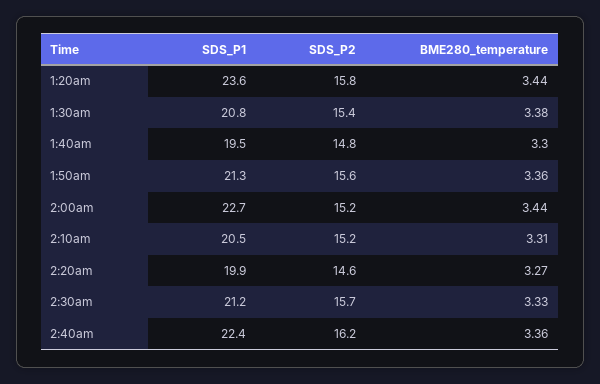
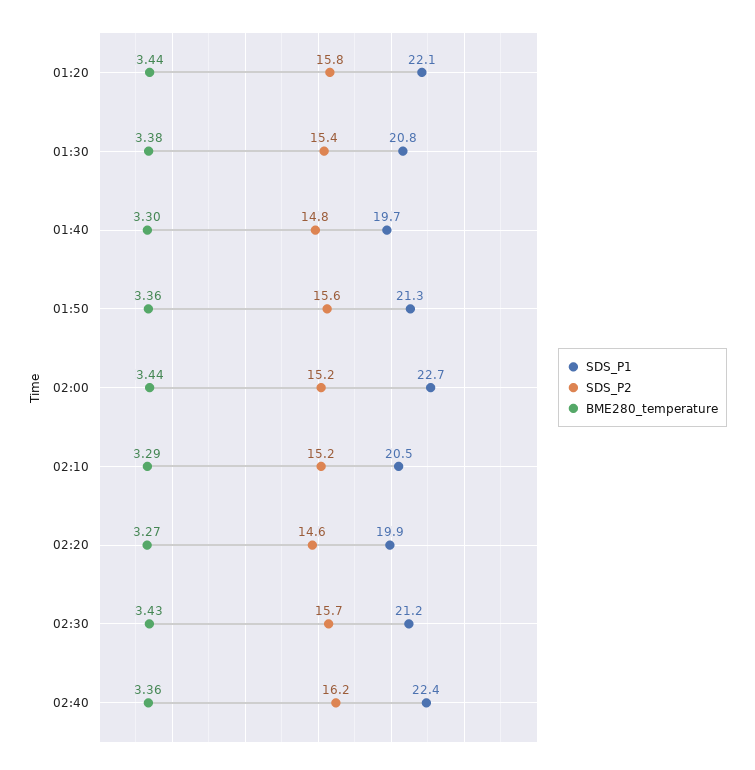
SDS_P1, 1:20am: 23.6 -> 22.1
SDS_P1, 1:40am: 19.5 -> 19.7
BME280_temperature, 2:10am: 3.31 -> 3.29
BME280_temperature, 2:30am: 3.33 -> 3.43

